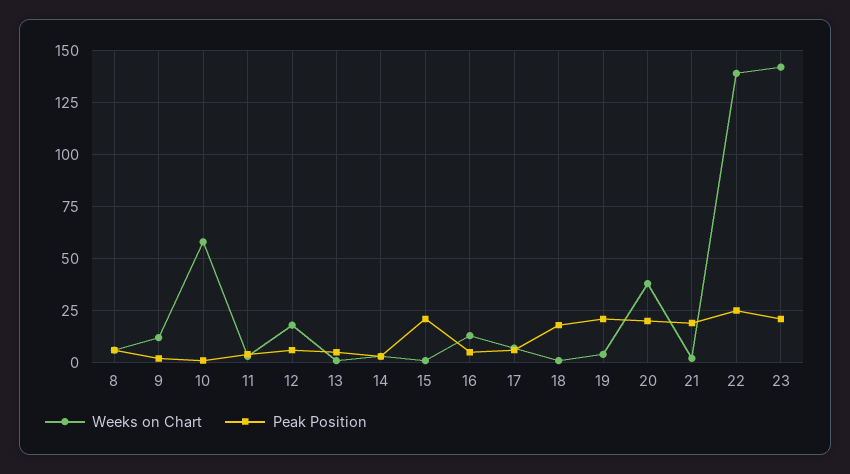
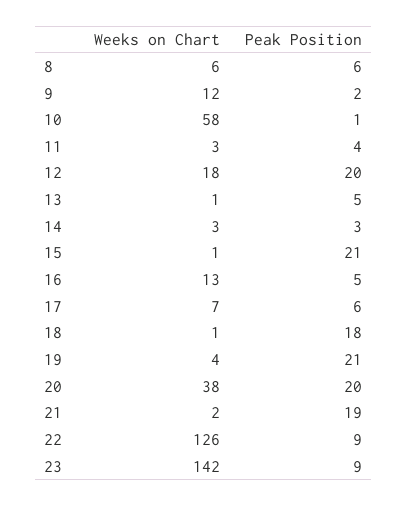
Peak Position, 12: 5 -> 20
Weeks on Chart, 22: 140 -> 126
Peak Position, 22: 25 -> 9
Peak Position, 23: 20 -> 9

